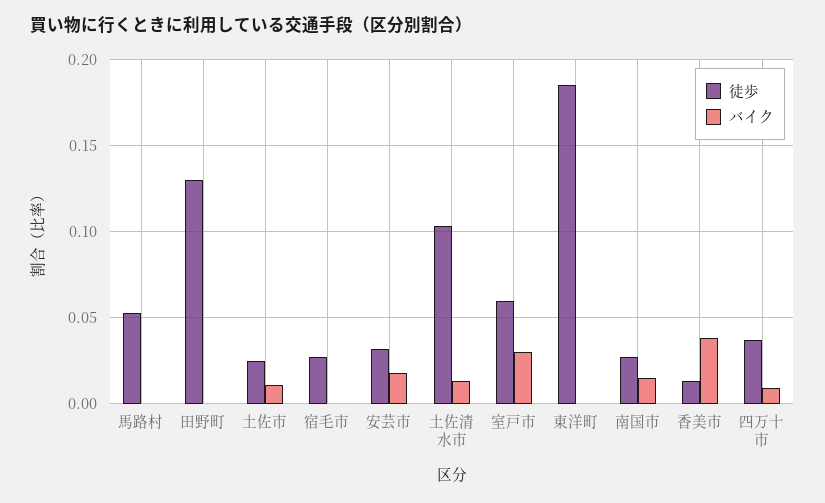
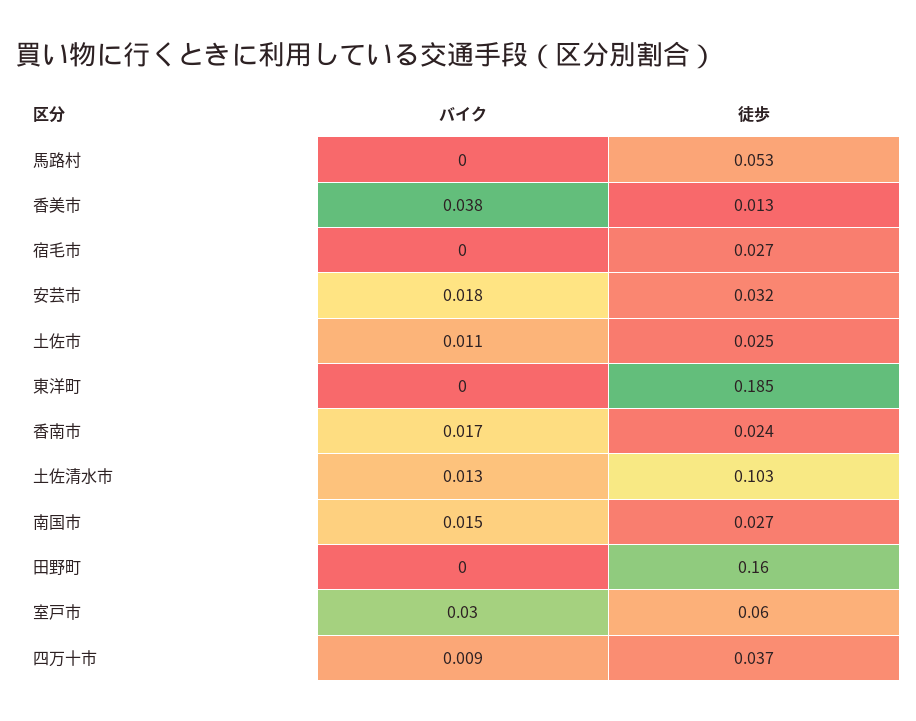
徒歩, 田野町: 0.13 -> 0.16
バイク, 香南市: none -> 0.017
徒歩, 香南市: none -> 0.024

